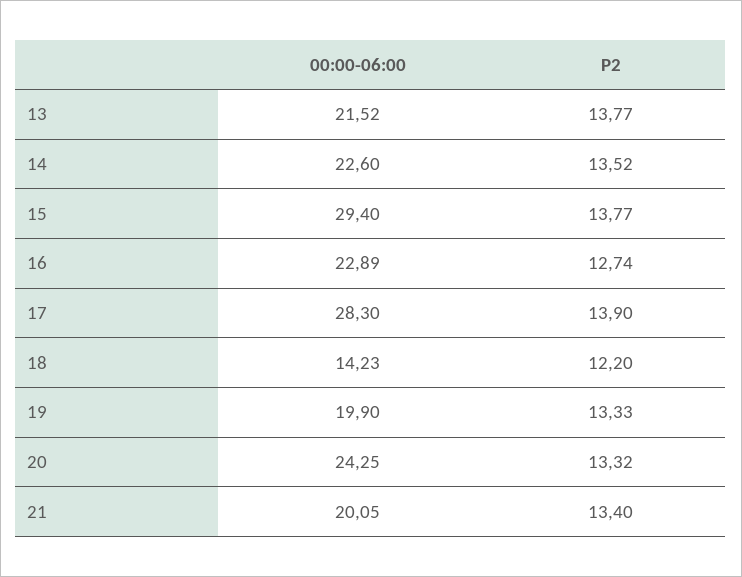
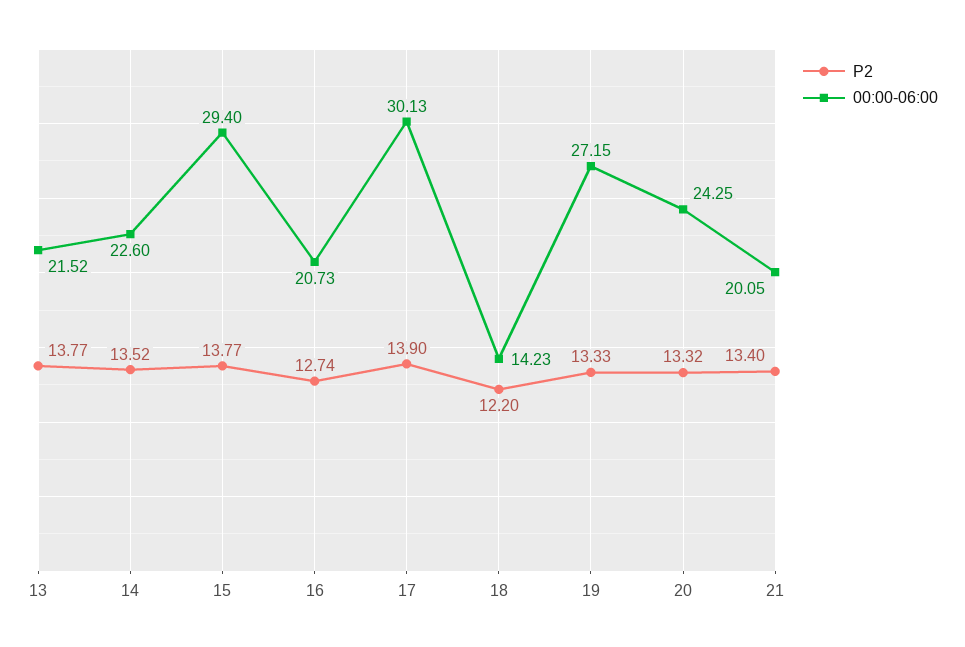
00:00-06:00, 16: 22.89 -> 20.73
00:00-06:00, 17: 28.3 -> 30.13
00:00-06:00, 19: 19.9 -> 27.15

